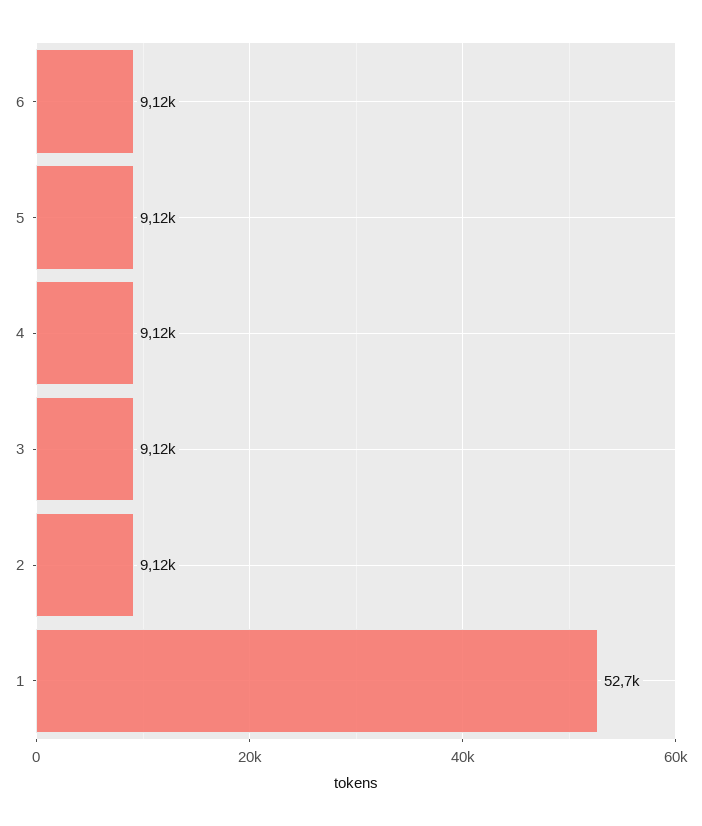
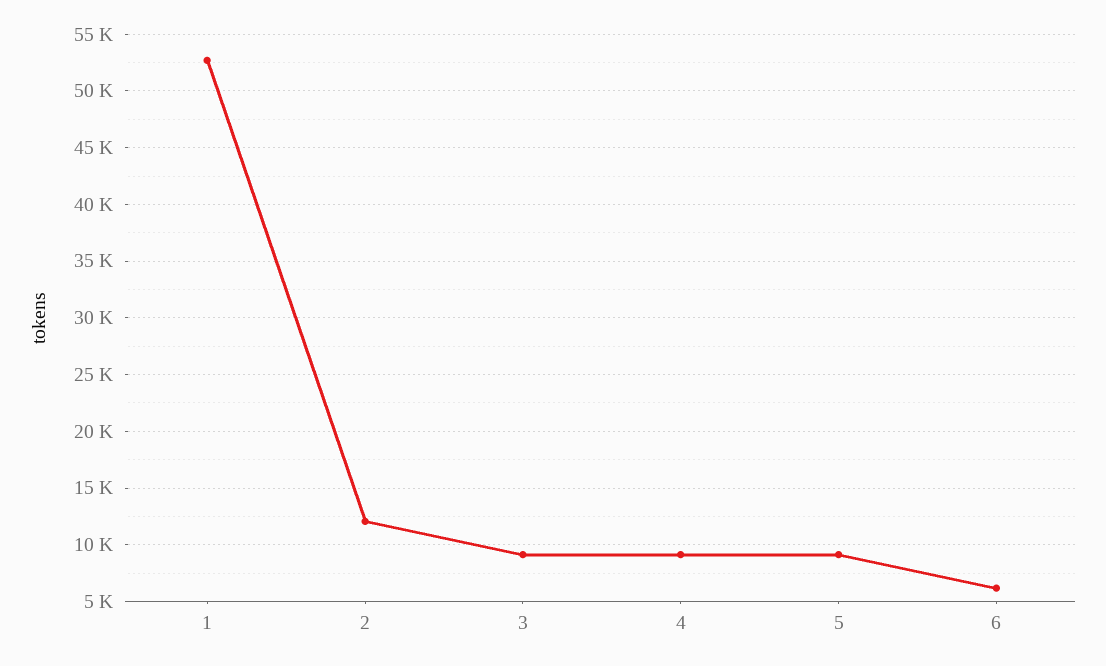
6: 9120 -> 6000
2: 9120 -> 12000

